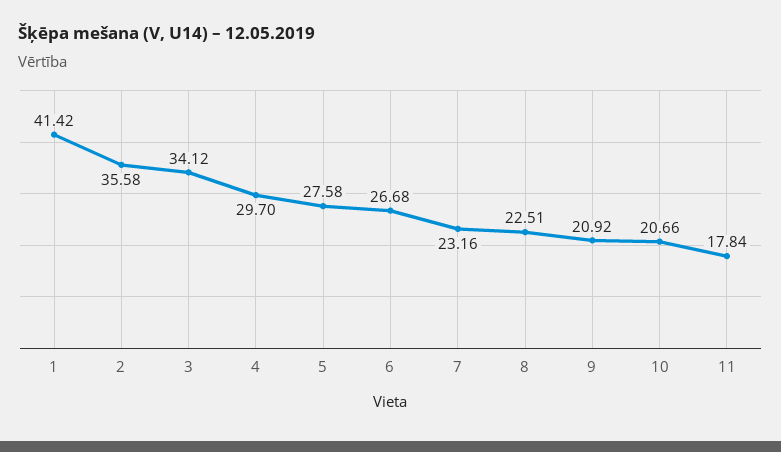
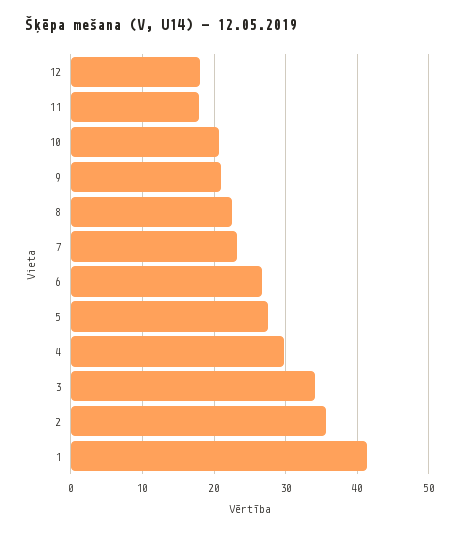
12: none -> 18

